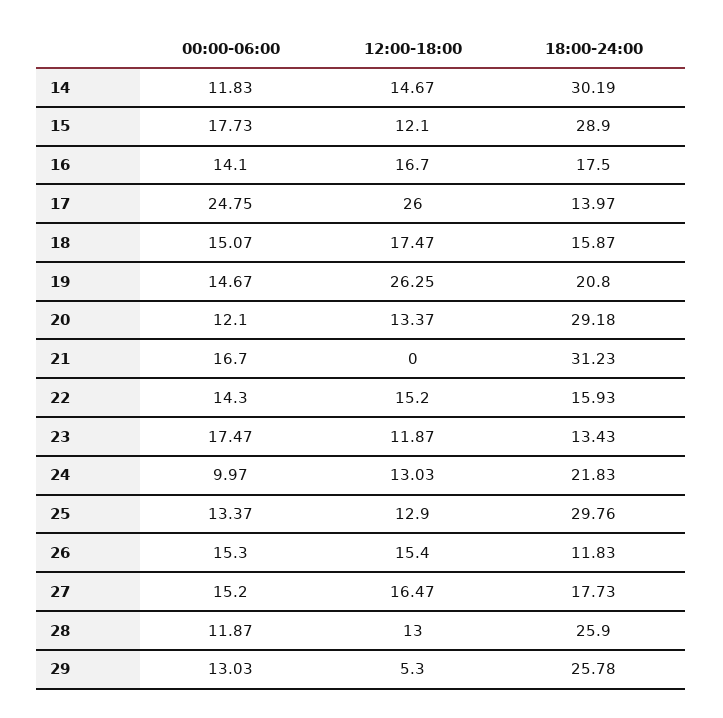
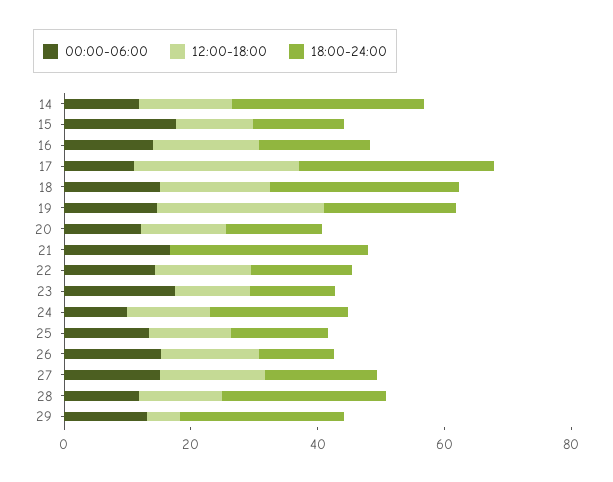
18:00-24:00, 15: 28.9 -> 15
00:00-06:00, 17: 24.75 -> 10
18:00-24:00, 17: 13.97 -> 30
18:00-24:00, 18: 15.87 -> 30
18:00-24:00, 20: 29.18 -> 15
18:00-24:00, 25: 29.76 -> 15

